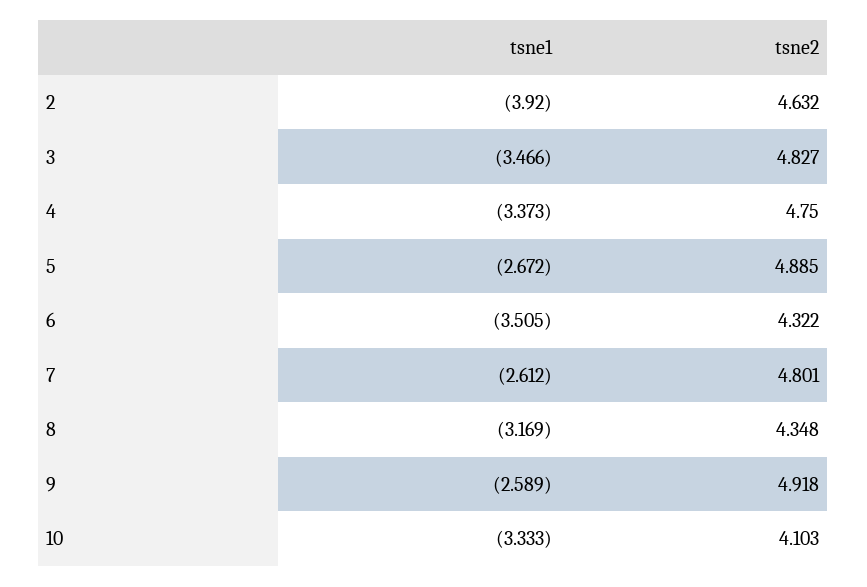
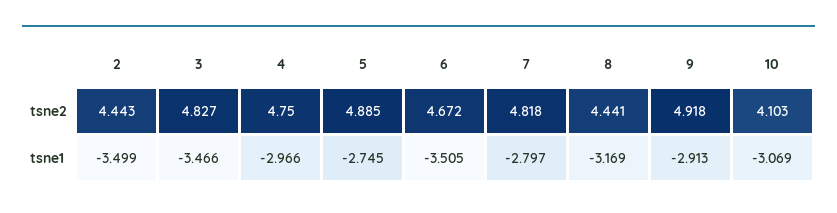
tsne1, 2: -3.92 -> -3.499
tsne2, 2: 4.632 -> 4.443
tsne1, 4: -3.373 -> -2.966
tsne1, 5: -2.672 -> -2.745
tsne2, 6: 4.322 -> 4.672
tsne1, 7: -2.612 -> -2.797
tsne2, 7: 4.801 -> 4.818
tsne2, 8: 4.348 -> 4.441
tsne1, 9: -2.589 -> -2.913
tsne1, 10: -3.333 -> -3.069

